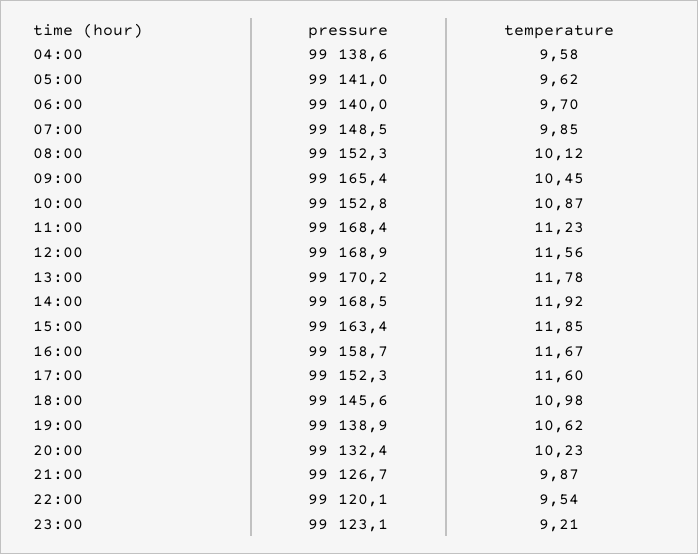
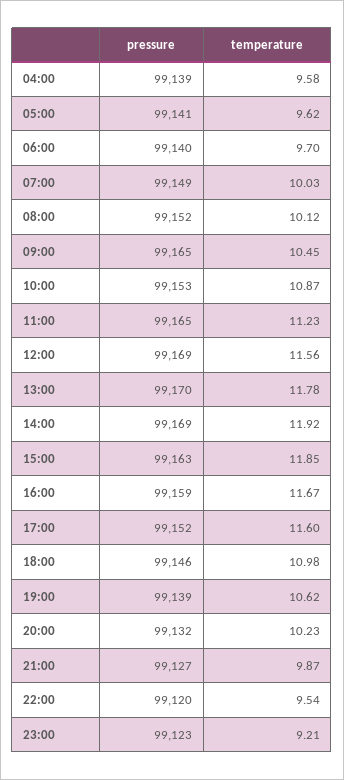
temperature, 07:00: 9.85 -> 10.03
pressure, 11:00: 99168.4 -> 99165

